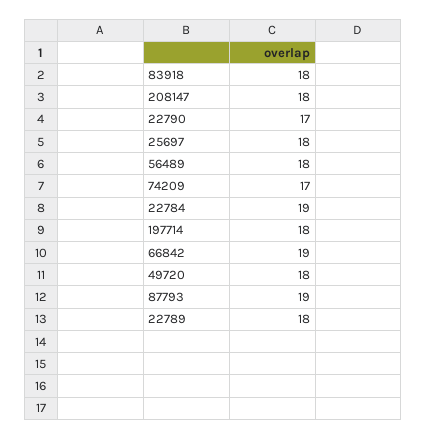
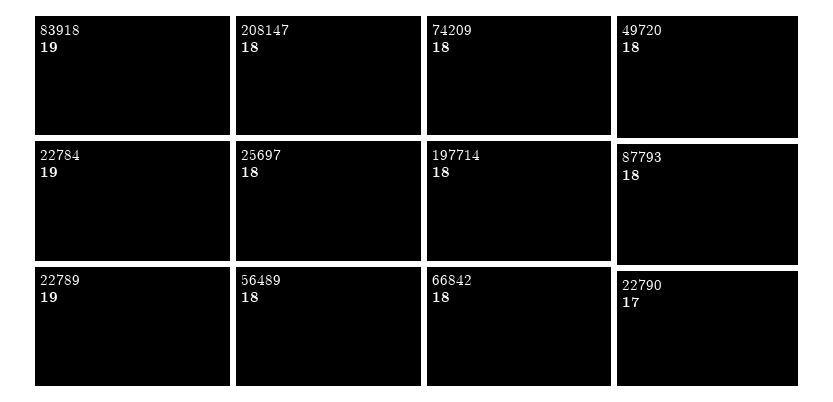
83918: 18 -> 19
74209: 17 -> 18
66842: 19 -> 18
87793: 19 -> 18
22789: 18 -> 19

